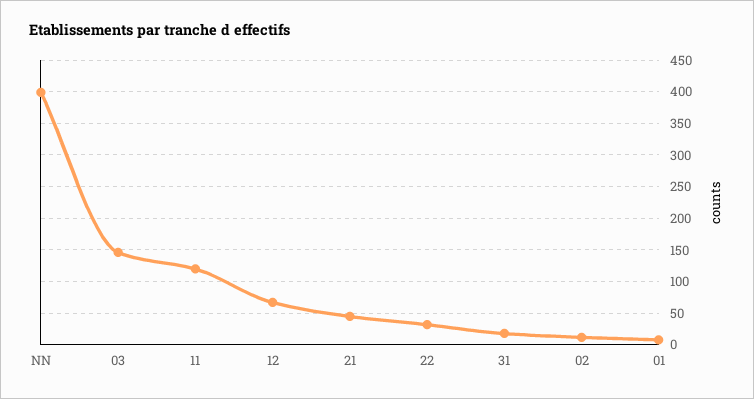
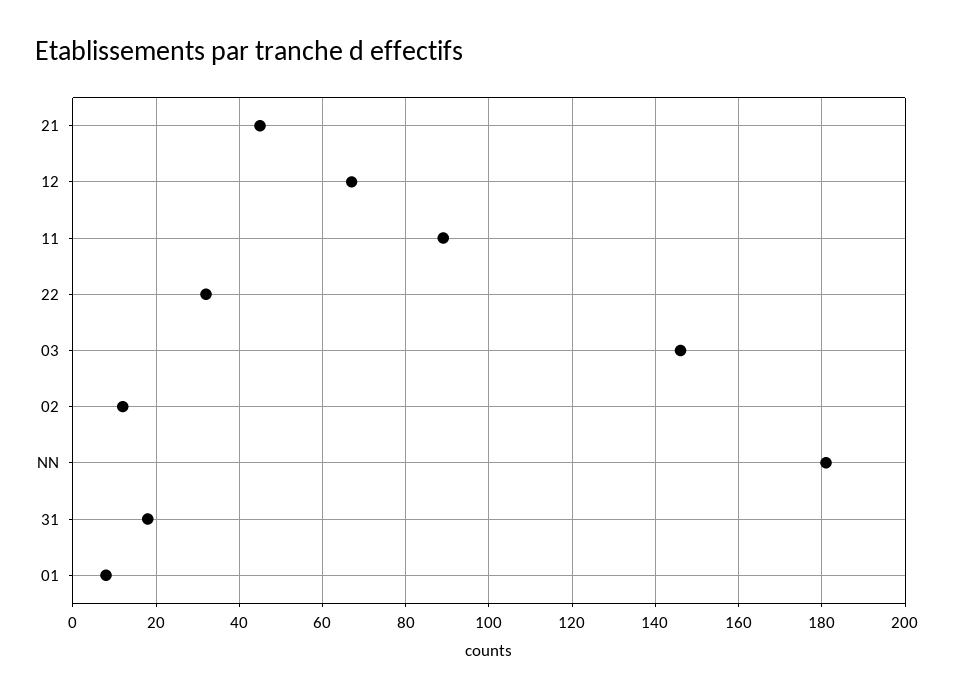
NN: 400 -> 180
11: 120 -> 90

